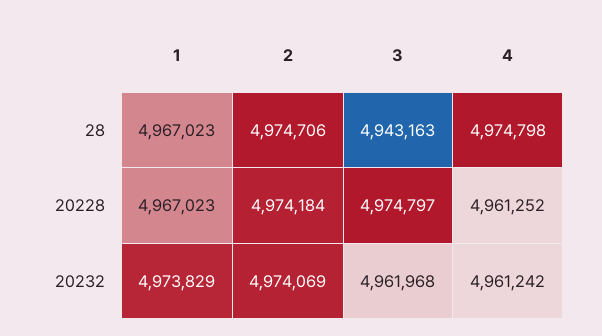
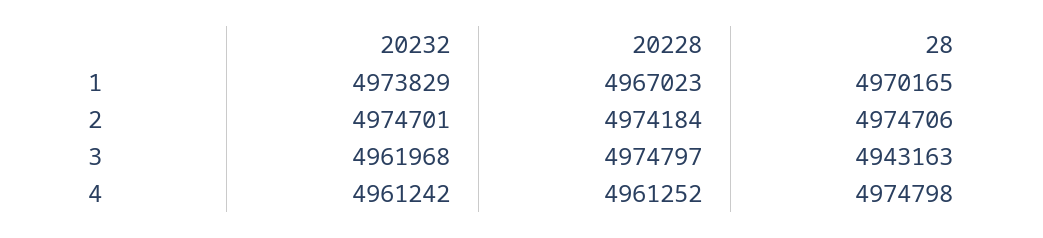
1, 28: 4967023 -> 4970165
2, 20232: 4974069 -> 4974701

